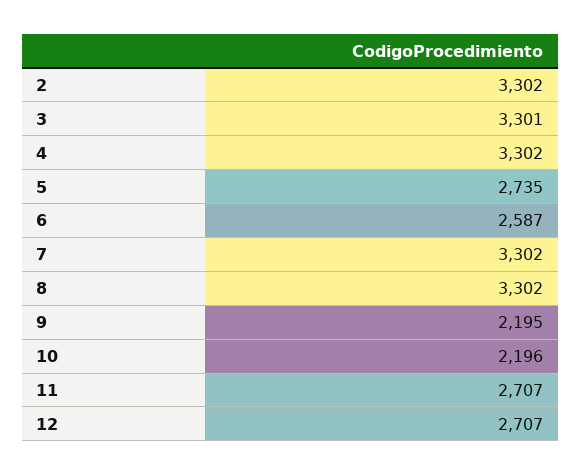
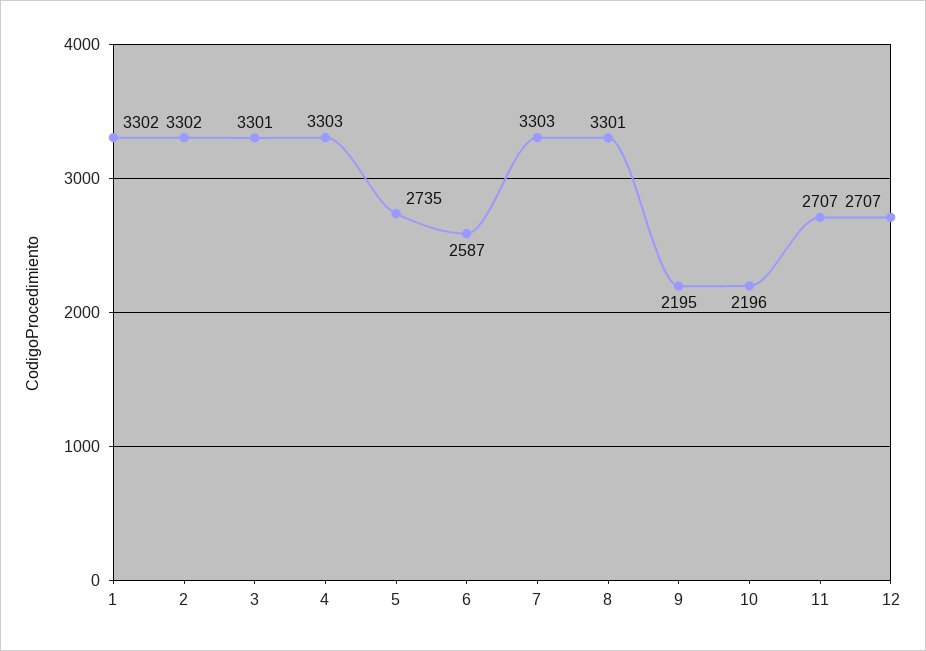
4: 3302 -> 3303
7: 3302 -> 3303
8: 3302 -> 3301
1: none -> 3302

